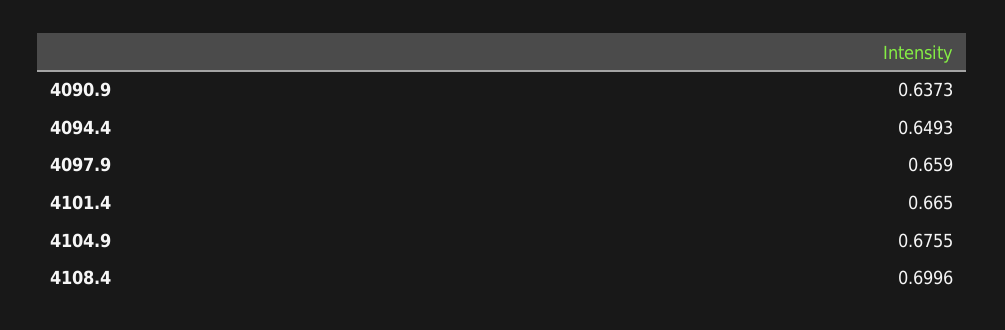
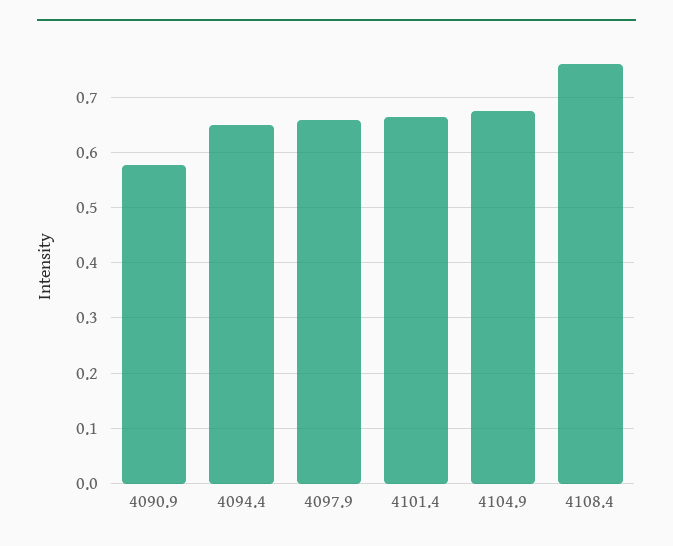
4090.9: 0.6373 -> 0.58
4108.4: 0.6996 -> 0.76

